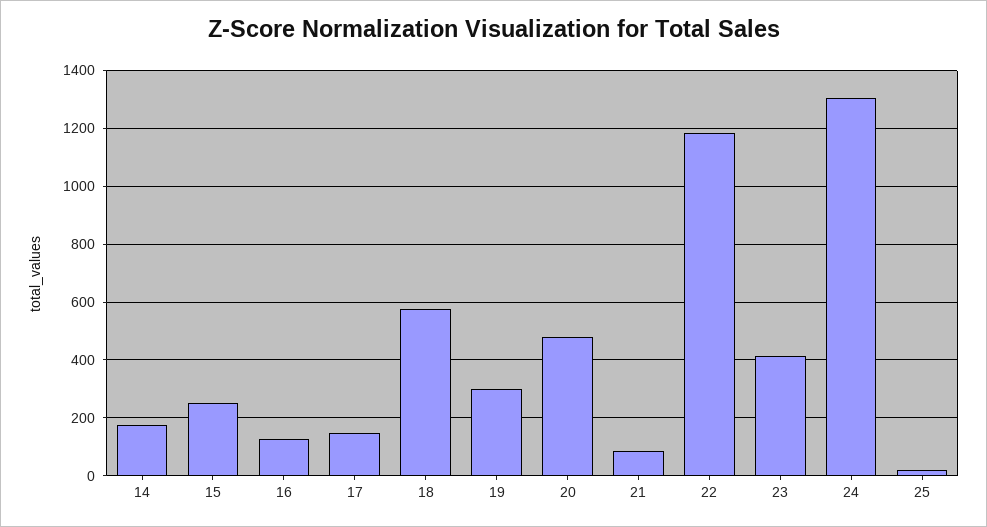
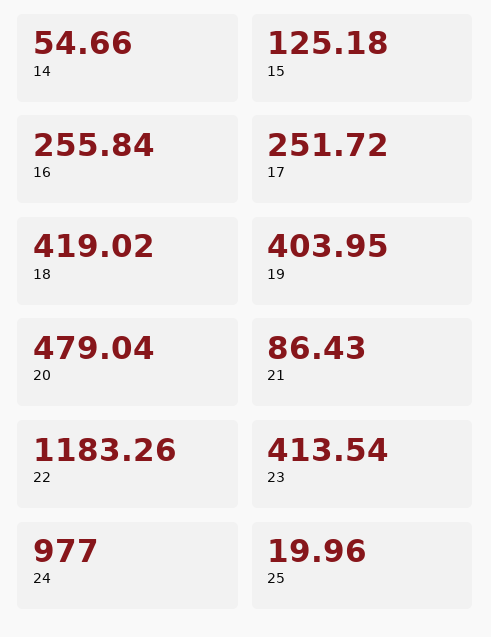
14: 175 -> 54.66
15: 250 -> 125.18
16: 125 -> 255.84
17: 150 -> 251.72
18: 575 -> 419.02
19: 300 -> 403.95
24: 1300 -> 977

